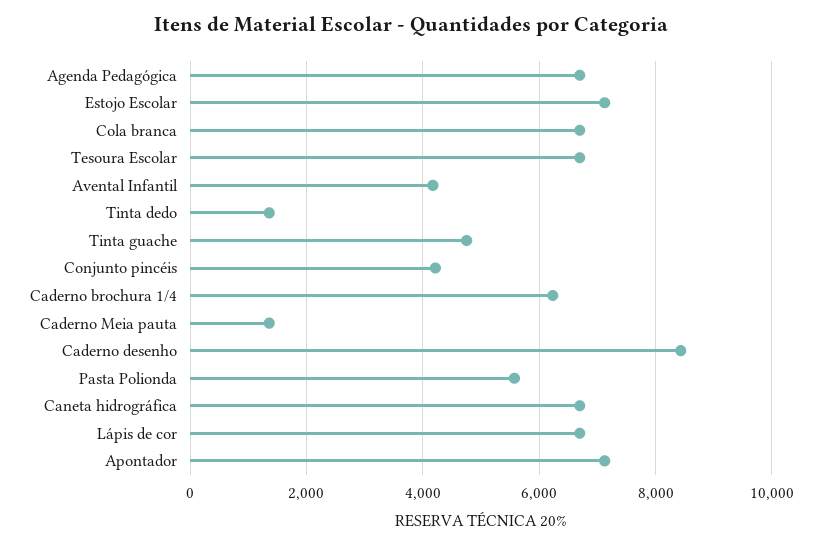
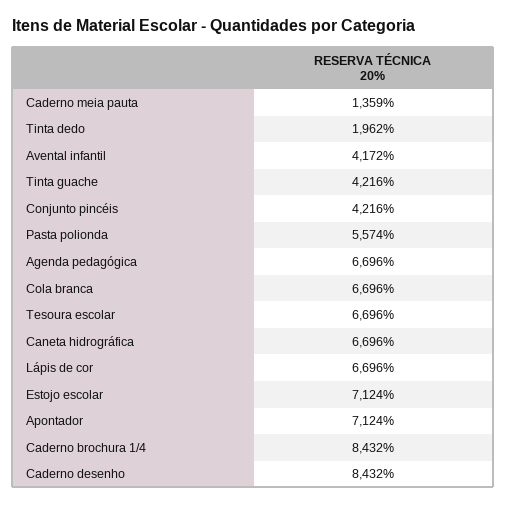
Tinta dedo: 1400 -> 1962
Tinta guache: 4800 -> 4216
Caderno brochura 1/4: 6200 -> 8432

